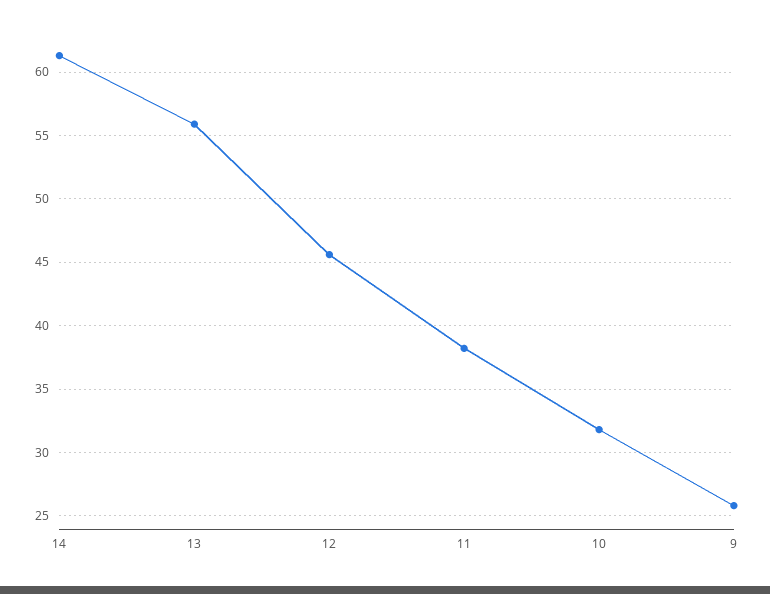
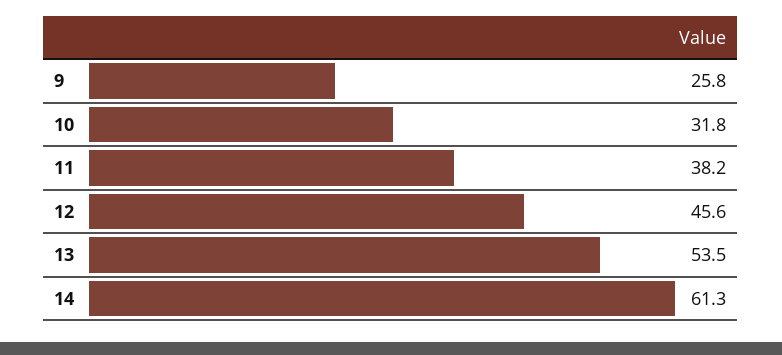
13: 56 -> 53.5

